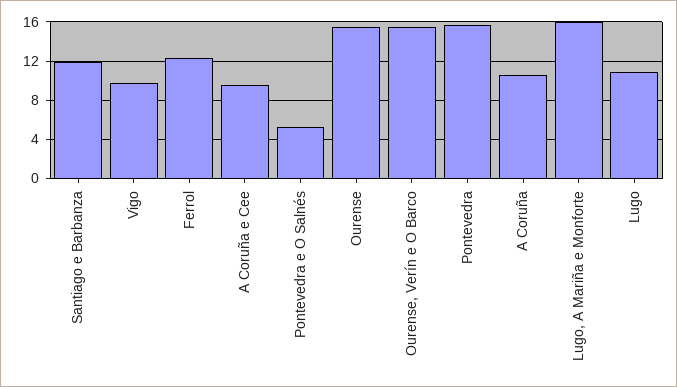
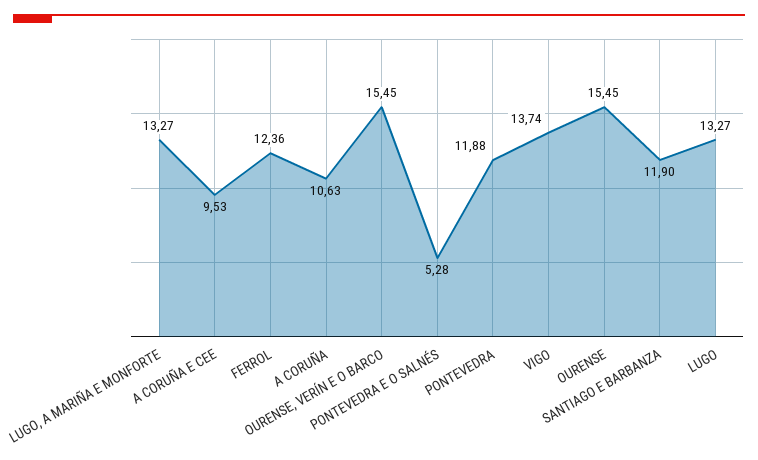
Vigo: 10 -> 13.74
Pontevedra: 16 -> 11.88
Lugo, A Mariña e Monforte: 16 -> 13.27
Lugo: 11 -> 13.27

